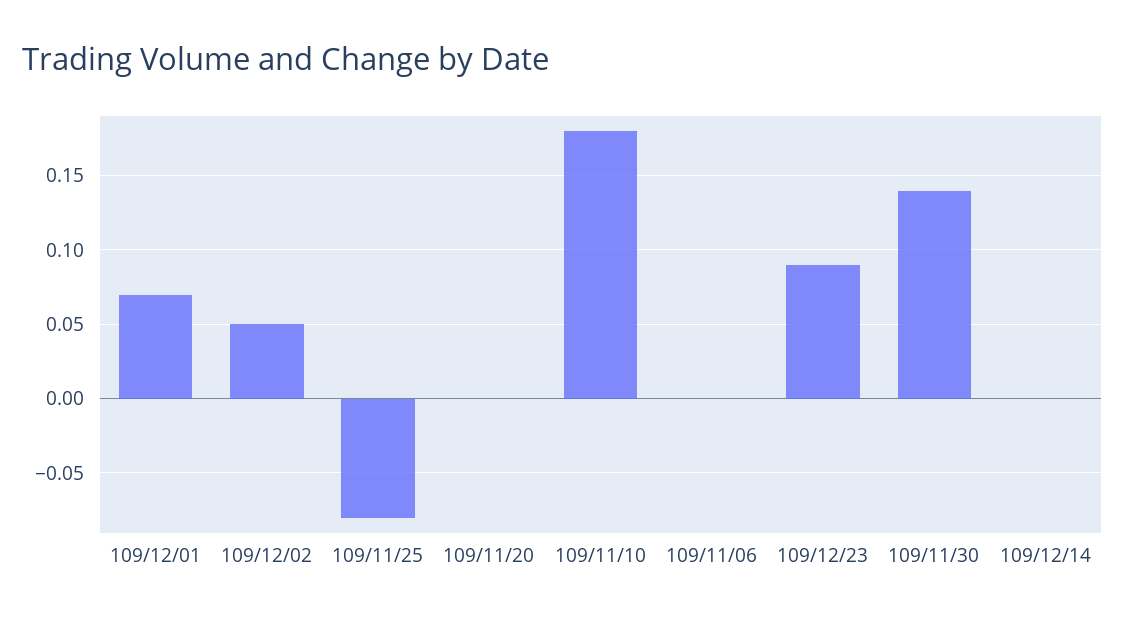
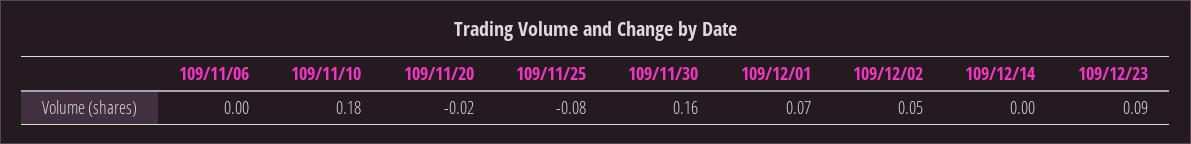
109/11/20: 0 -> -0.02
109/11/30: 0.14 -> 0.16

